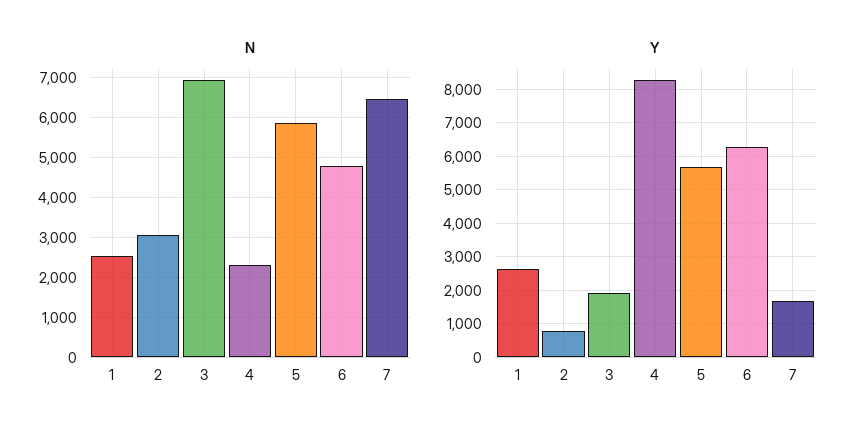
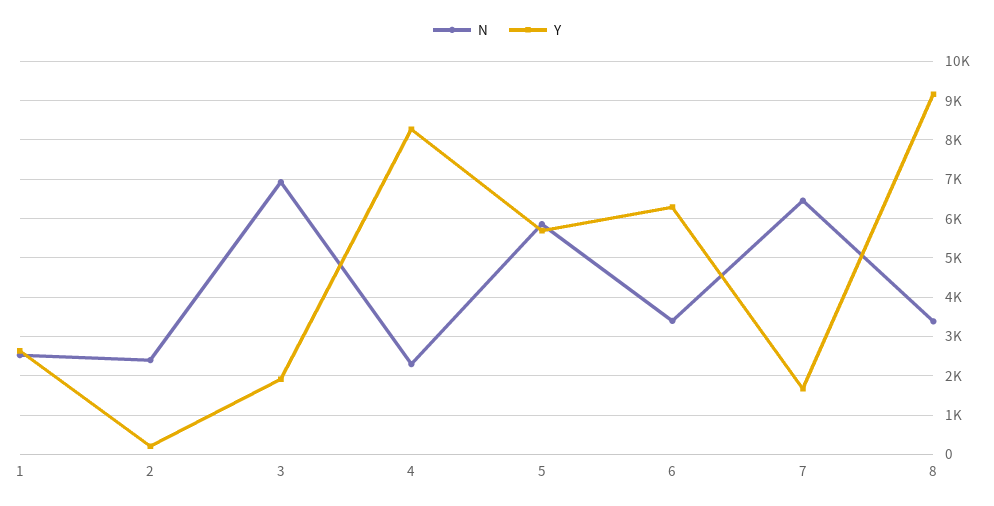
N, 2: 3000 -> 2400
N, 6: 4800 -> 3400
Y, 2: 800 -> 200
N, 8: none -> 3400
Y, 8: none -> 9200

